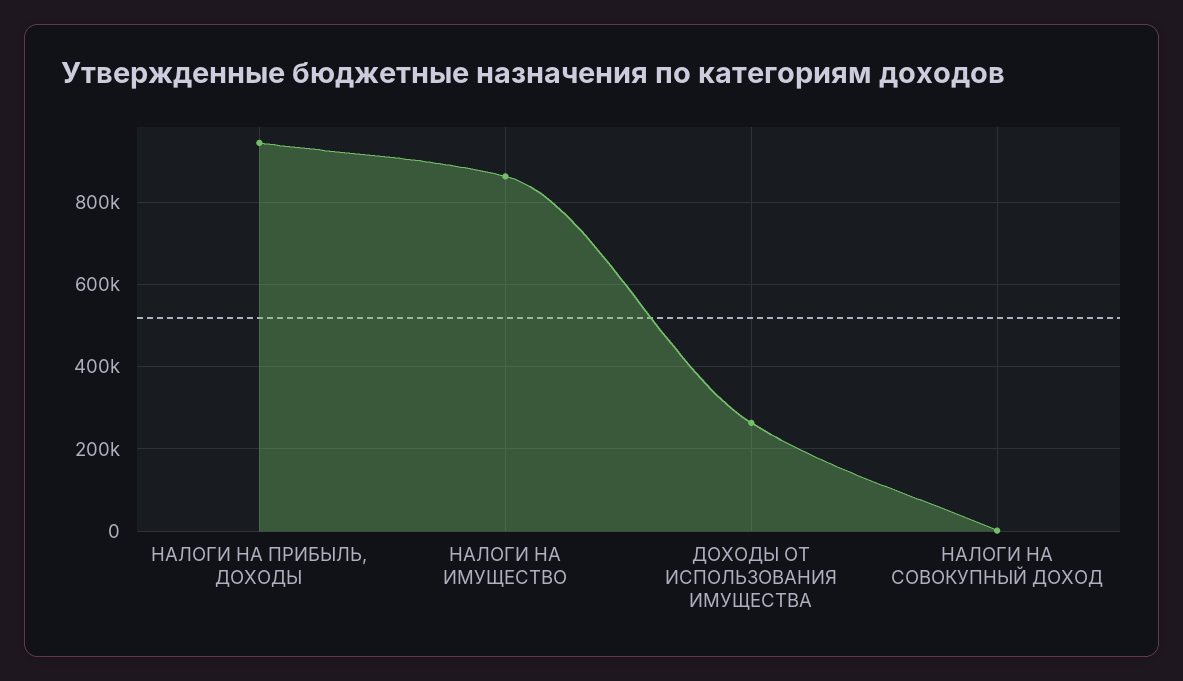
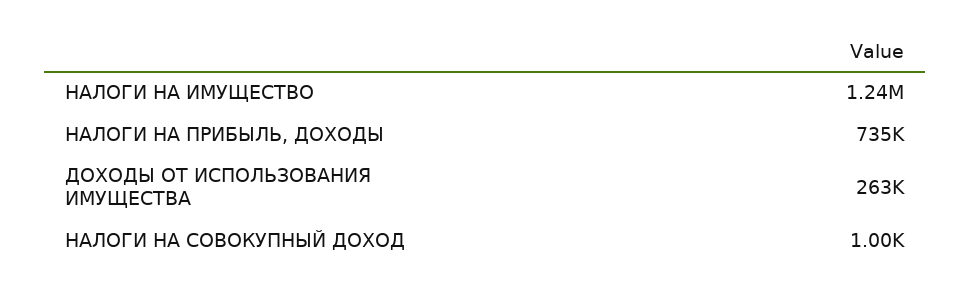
НАЛОГИ НА ПРИБЫЛЬ, ДОХОДЫ: 940000 -> 735000
НАЛОГИ НА ИМУЩЕСТВО: 860000 -> 1240000

